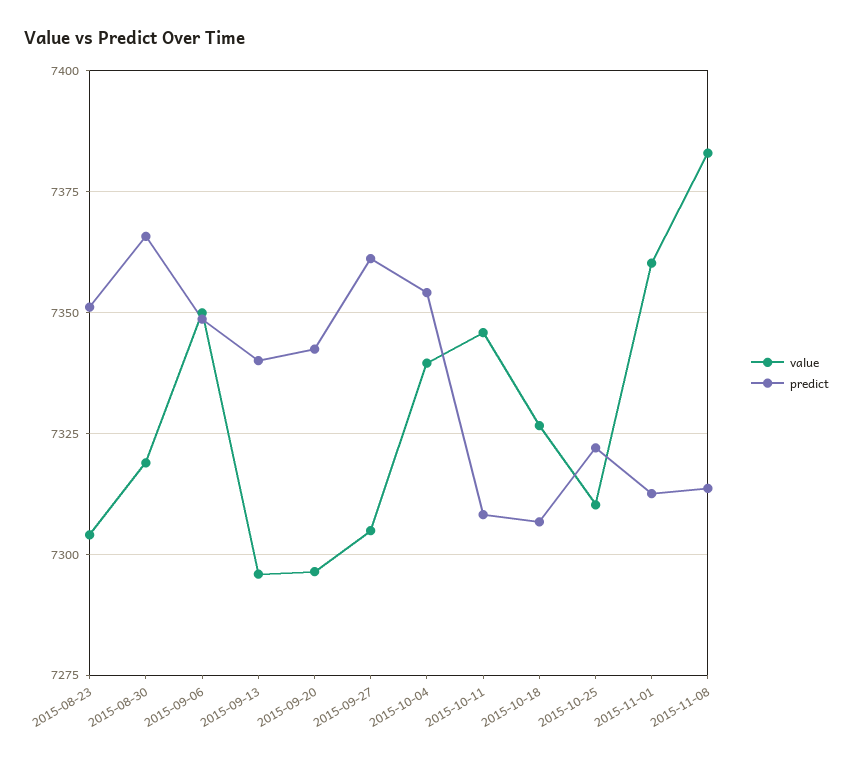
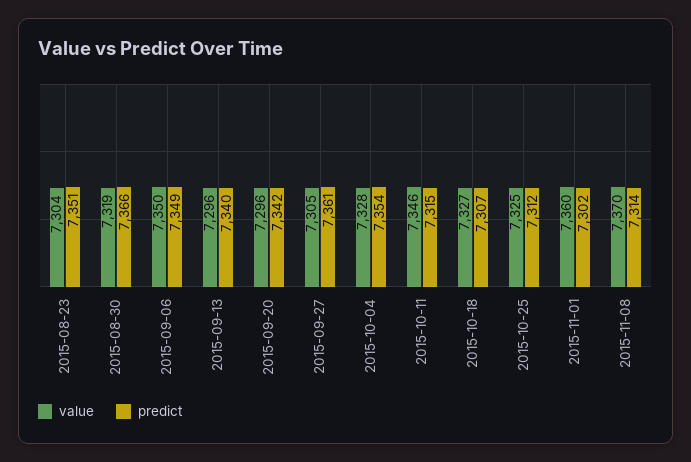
value, 2015-10-04: 7340 -> 7328
predict, 2015-10-11: 7307.5 -> 7315
value, 2015-10-25: 7310 -> 7325
predict, 2015-10-25: 7322.5 -> 7312
predict, 2015-11-01: 7312.5 -> 7302
value, 2015-11-08: 7382.5 -> 7370

